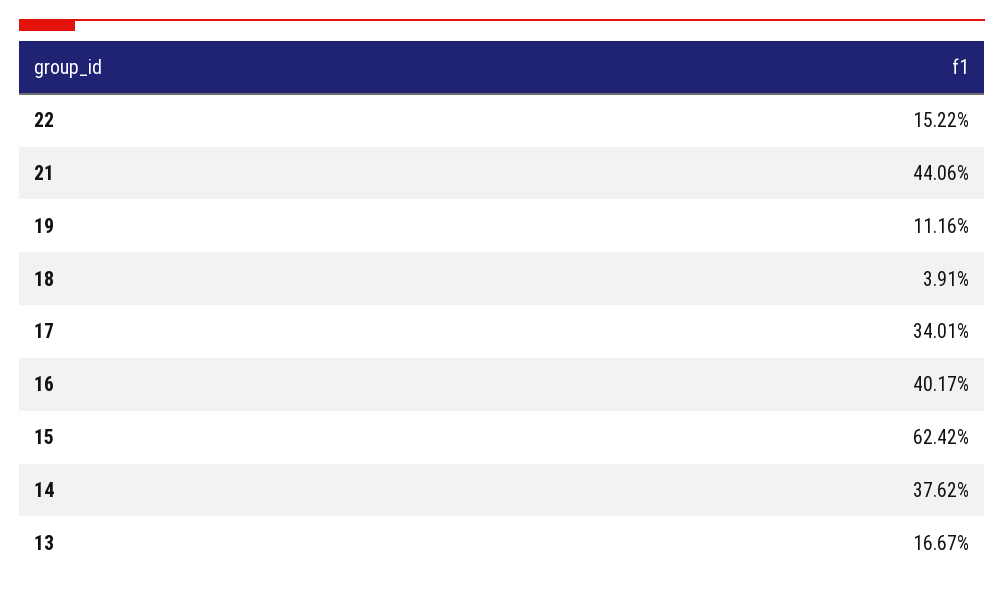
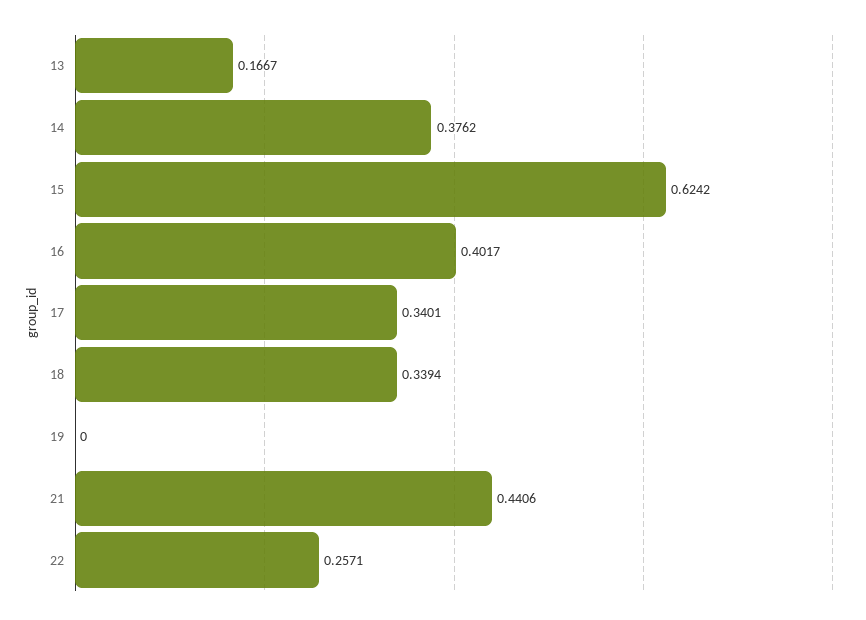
22: 0.1522 -> 0.2571
19: 0.1116 -> 0
18: 0.0391 -> 0.3394

